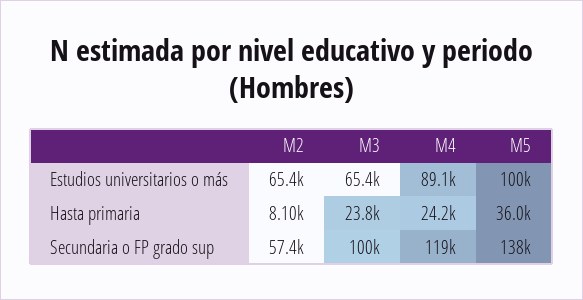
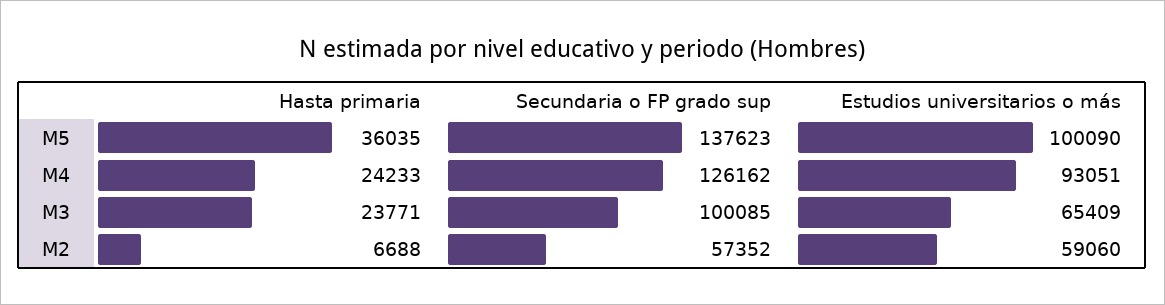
M2, Estudios universitarios o más: 65400 -> 59060
M4, Estudios universitarios o más: 89100 -> 93051
M2, Hasta primaria: 8100 -> 6688
M4, Secundaria o FP grado sup: 119000 -> 126162

